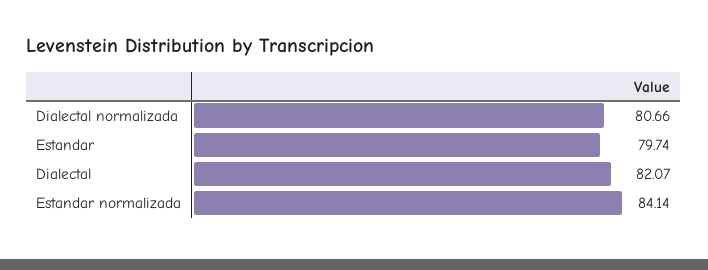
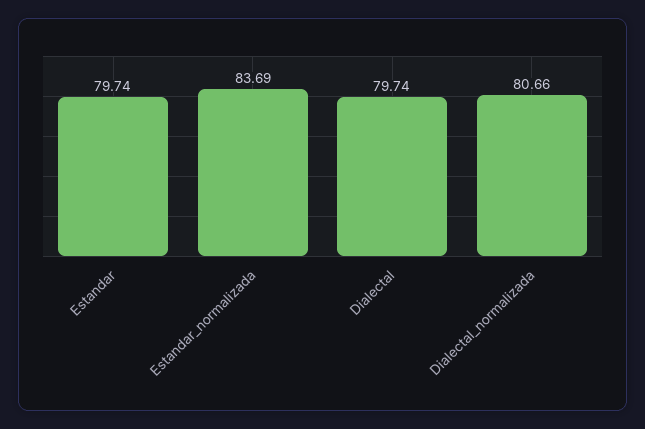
Dialectal: 82.07 -> 79.74
Estandar normalizada: 84.14 -> 83.69

